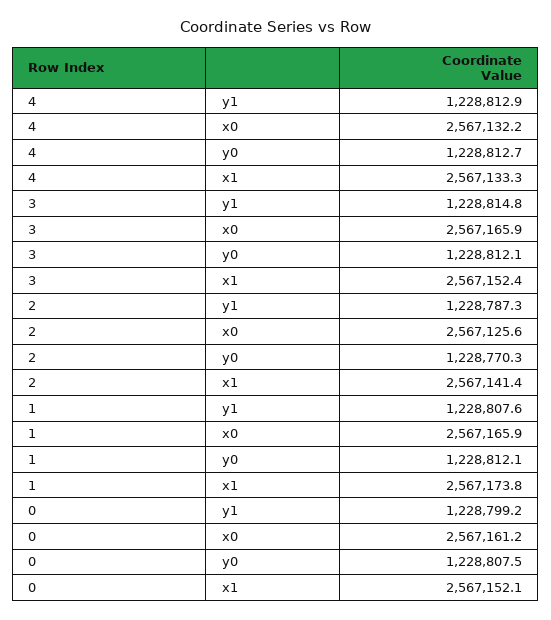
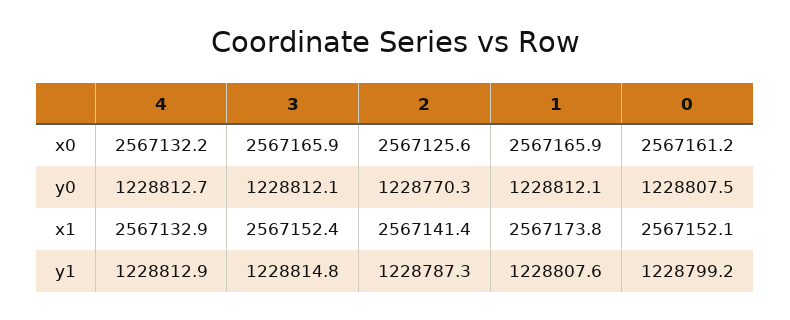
4, x1: 2567133.3 -> 2567132.9

